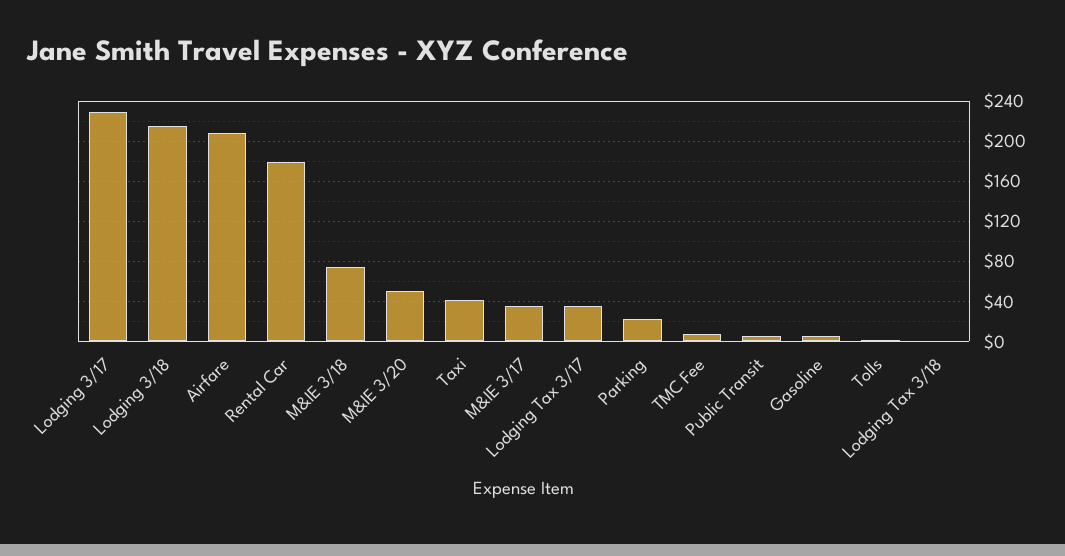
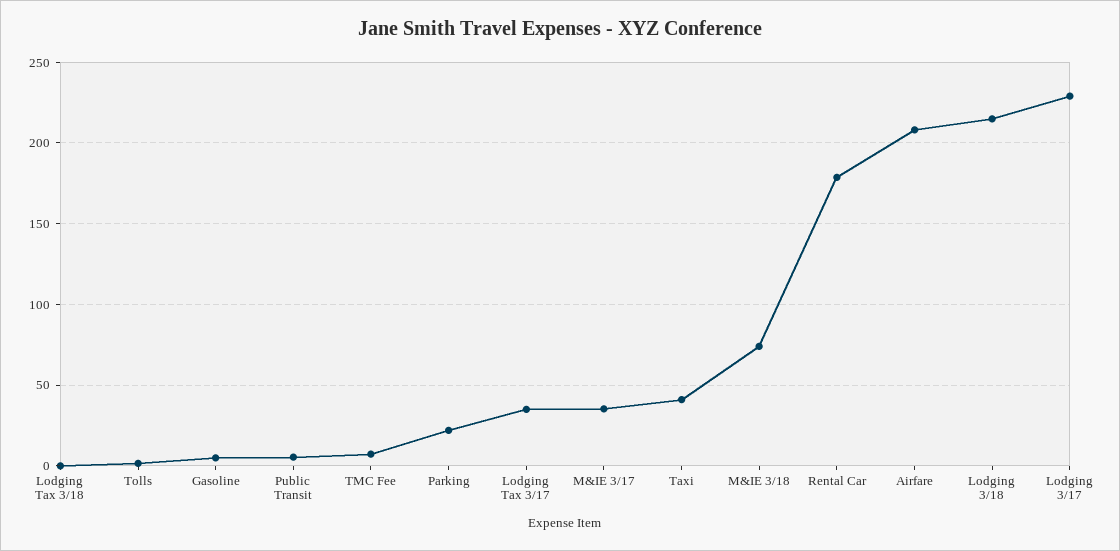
M&IE 3/20: 50 -> none

